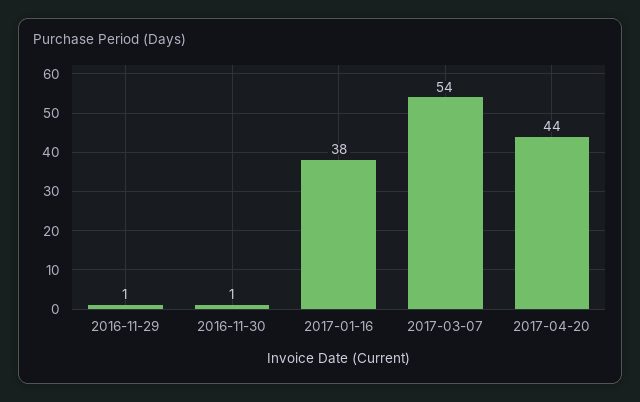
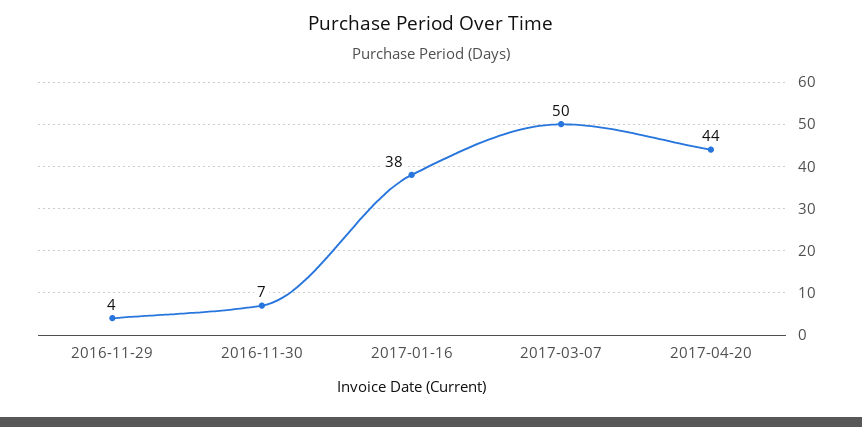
2016-11-29: 1 -> 4
2016-11-30: 1 -> 7
2017-03-07: 54 -> 50

